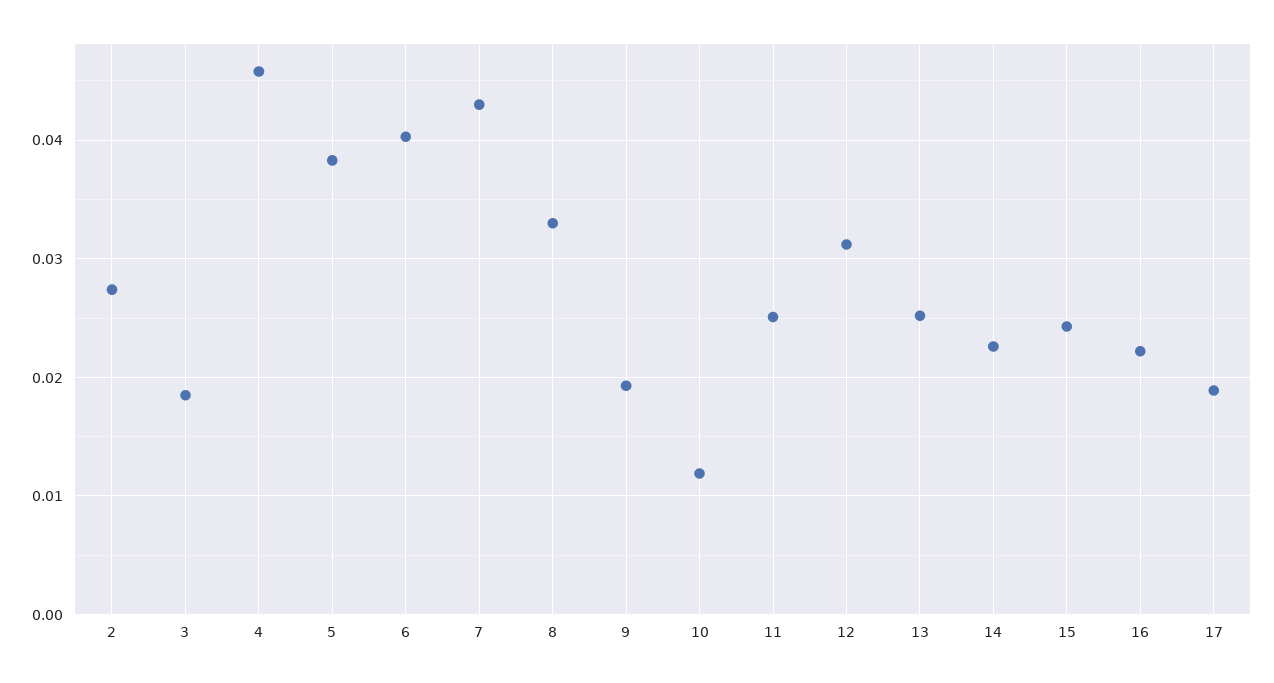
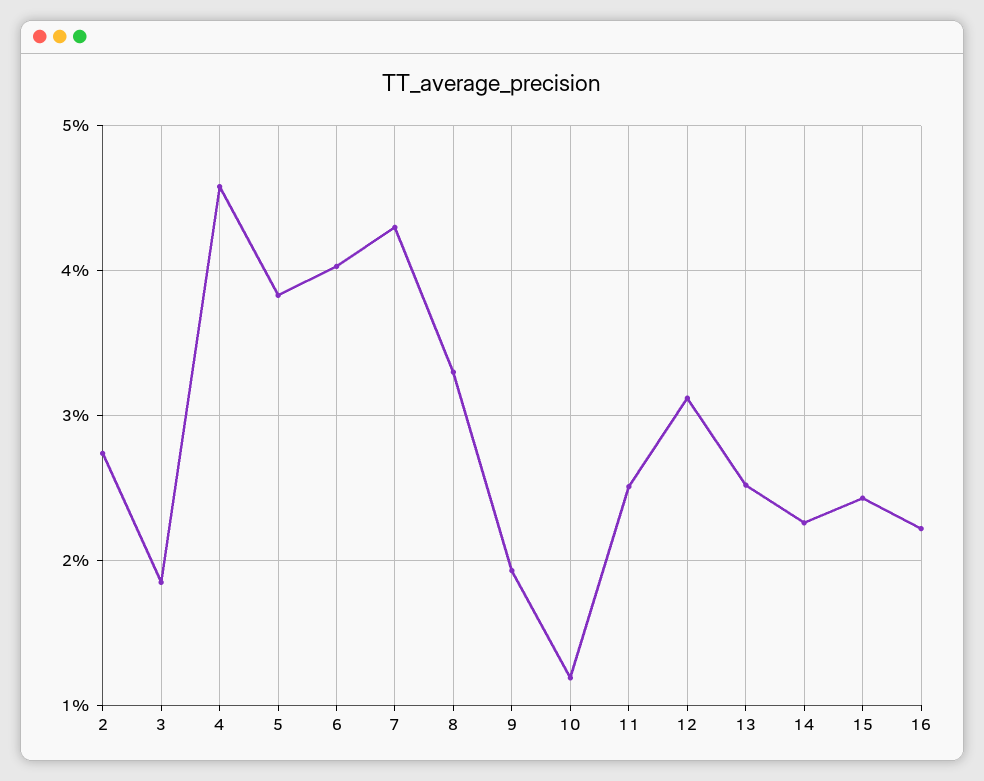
17: 0.019 -> none

